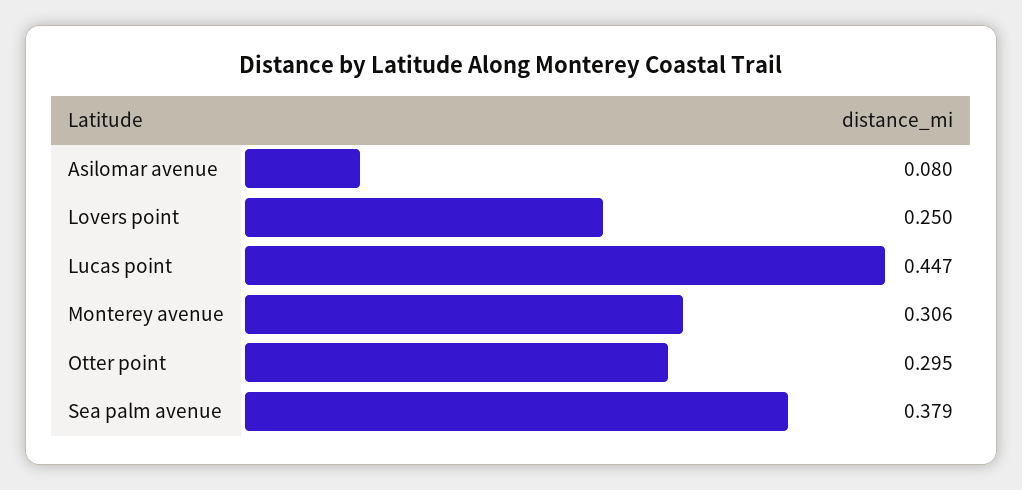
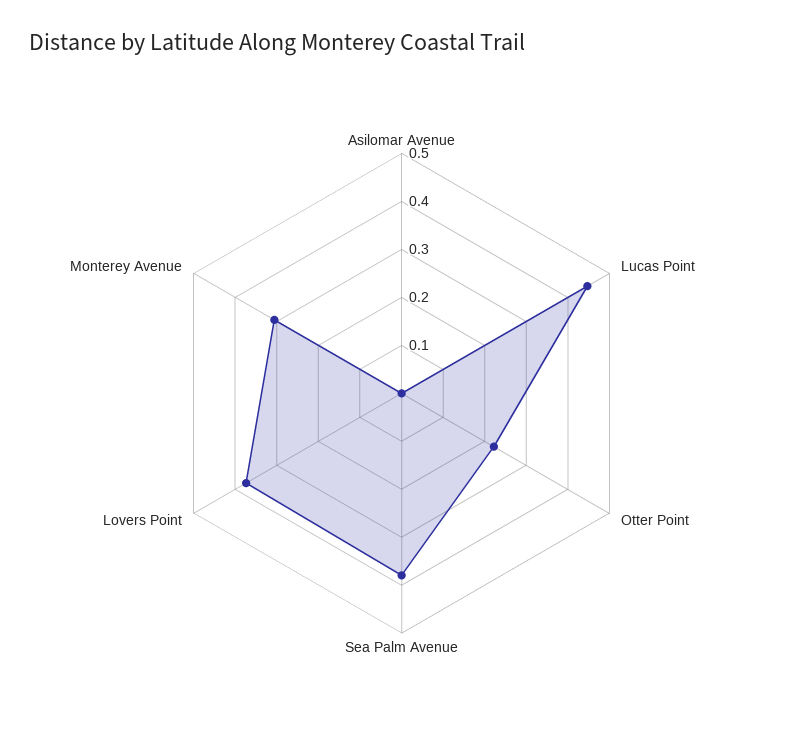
Asilomar avenue: 0.08 -> 0
Lovers point: 0.25 -> 0.38
Otter point: 0.295 -> 0.22

